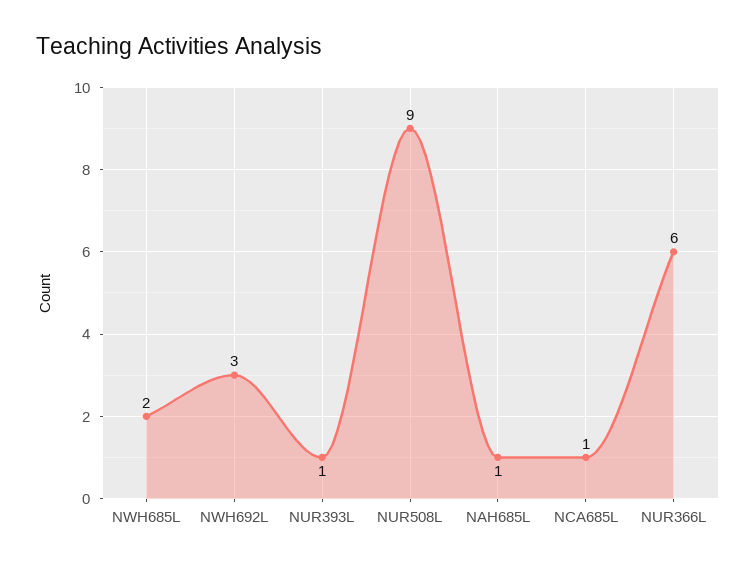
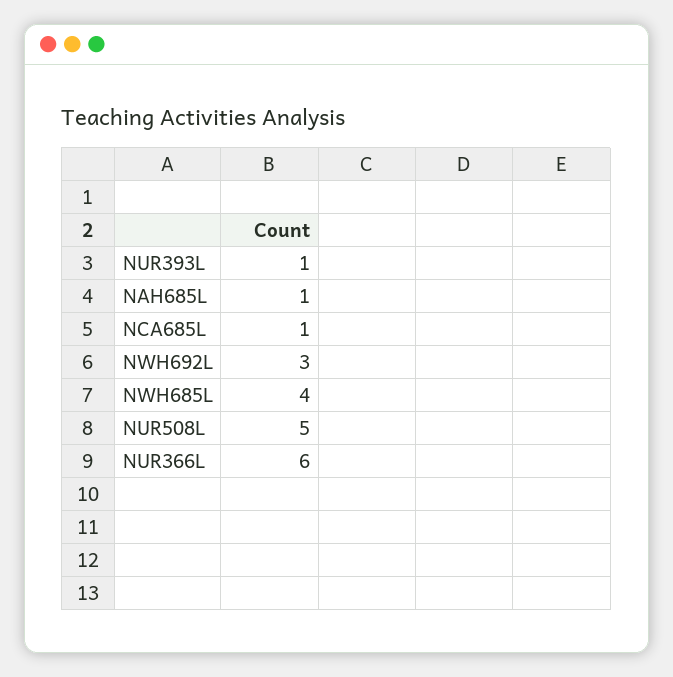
NWH685L: 2 -> 4
NUR508L: 9 -> 5

